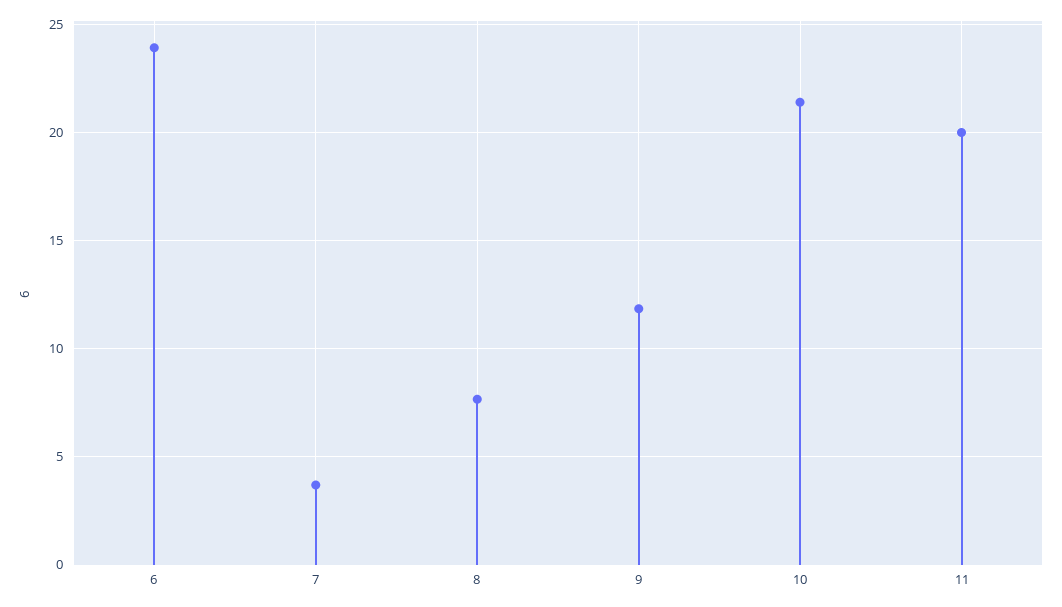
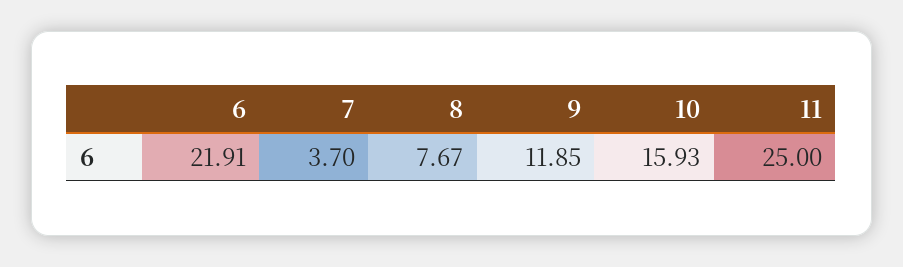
6: 24 -> 21.91
10: 21.5 -> 15.93
11: 20 -> 25

